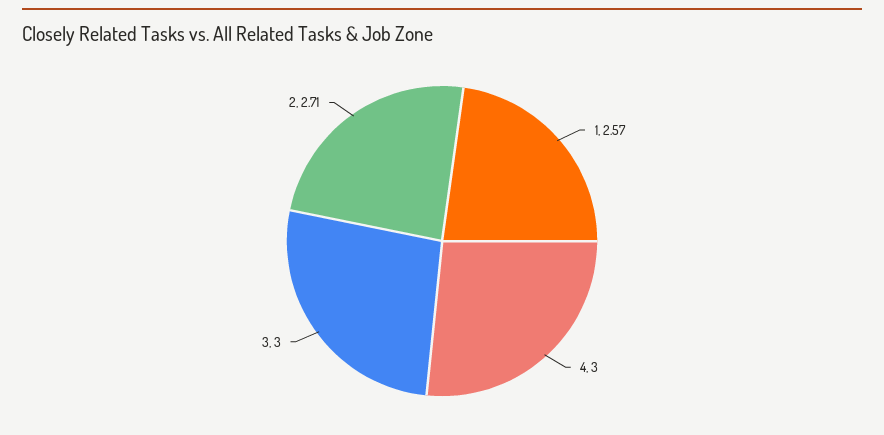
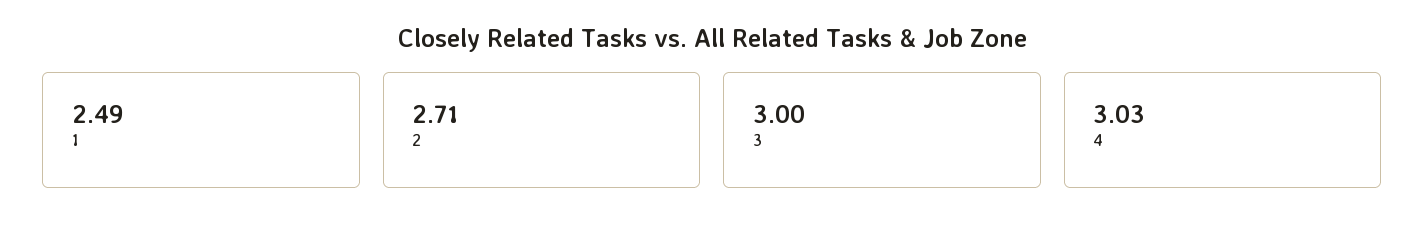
1: 2.57 -> 2.49
4: 3 -> 3.03

